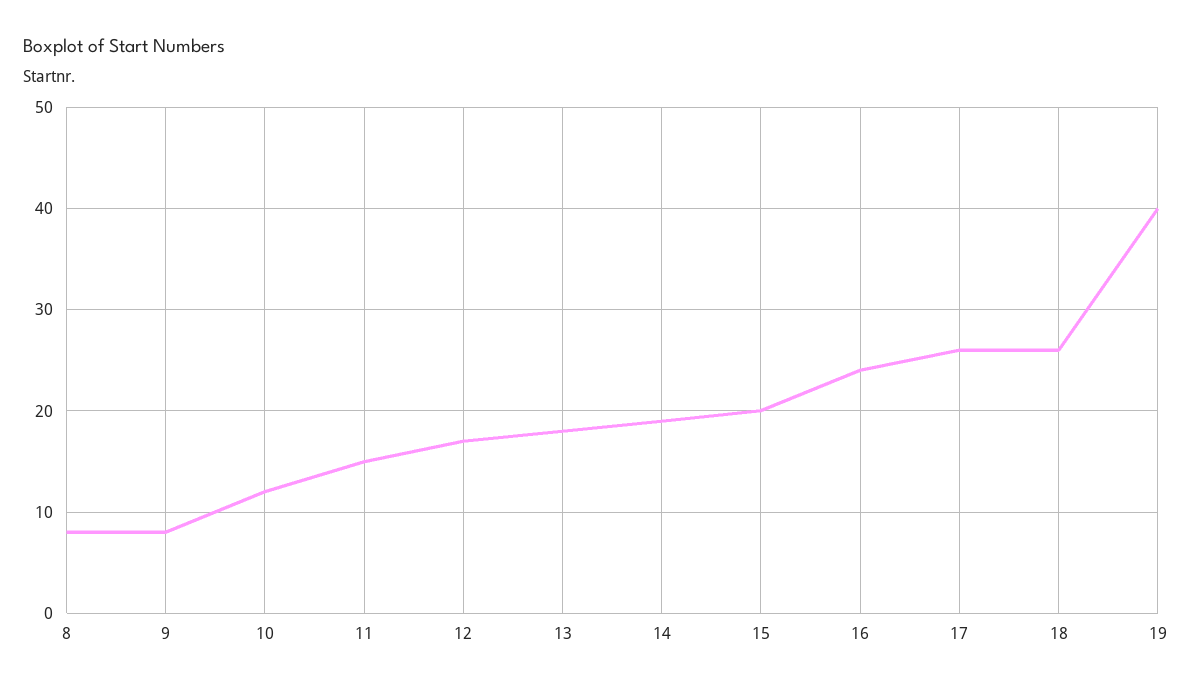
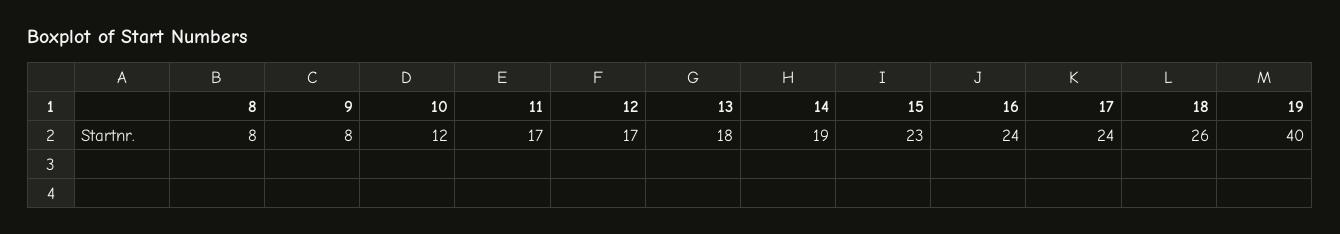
11: 15 -> 17
15: 20 -> 23
17: 26 -> 24

